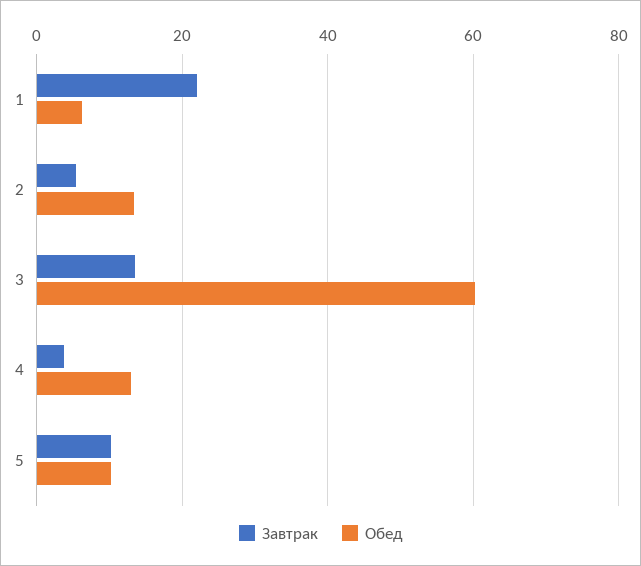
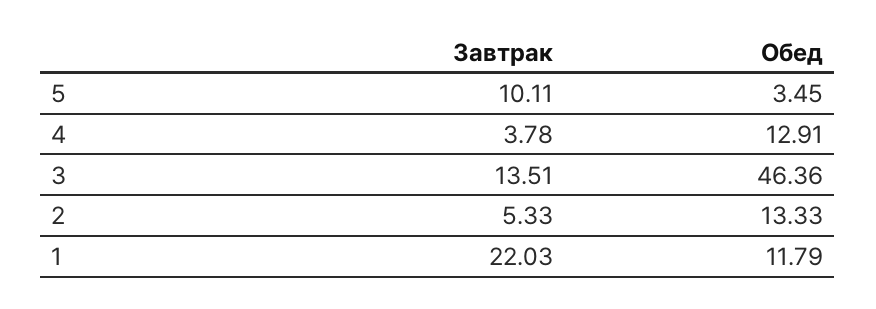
Обед, 1: 6 -> 11.79
Обед, 3: 60 -> 46.36
Обед, 5: 10 -> 3.45

